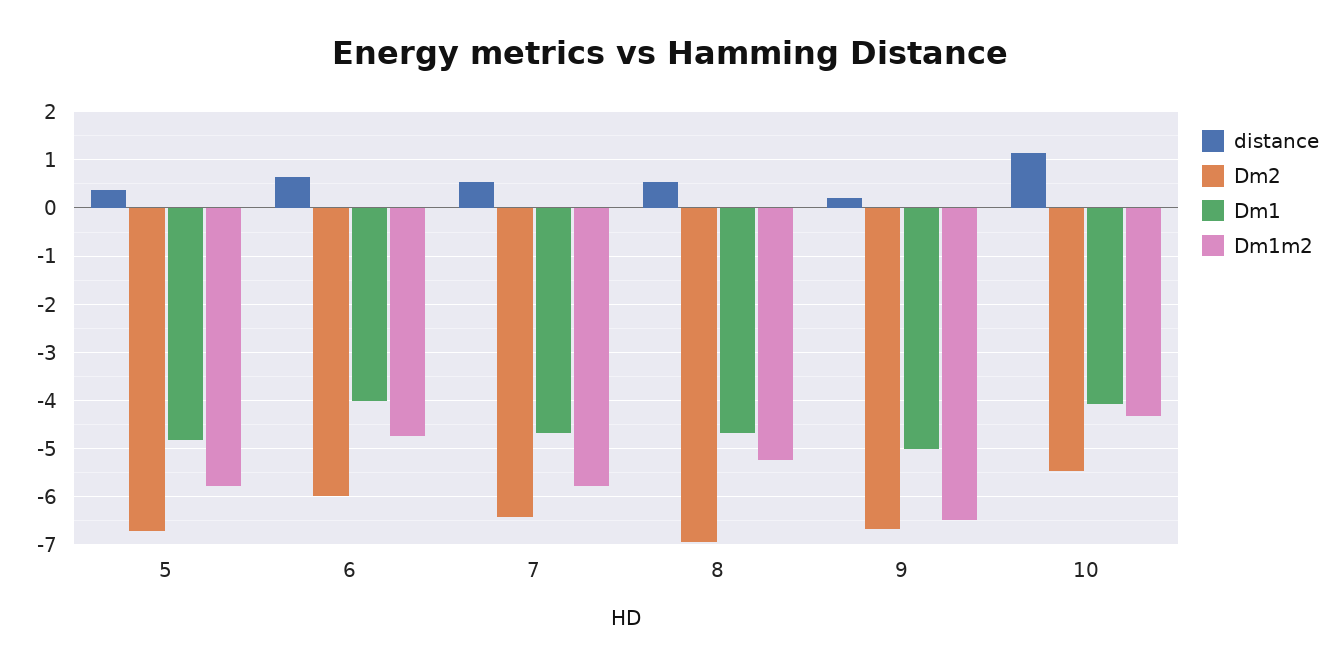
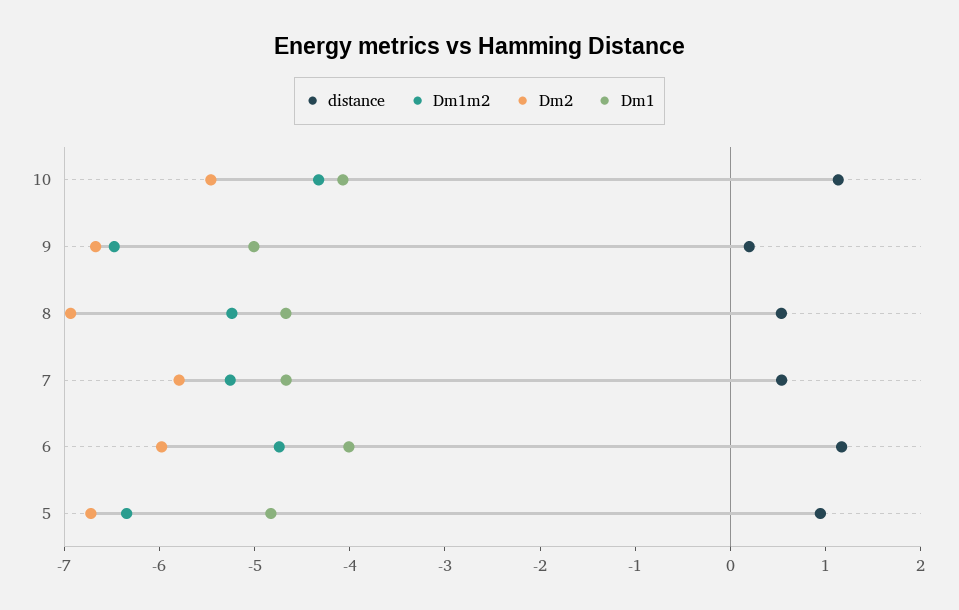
distance, 5: 0.4 -> 1
Dm1m2, 5: -5.8 -> -6.4
distance, 6: 0.6 -> 1.2
Dm2, 7: -6.4 -> -5.8
Dm1m2, 7: -5.8 -> -5.2

